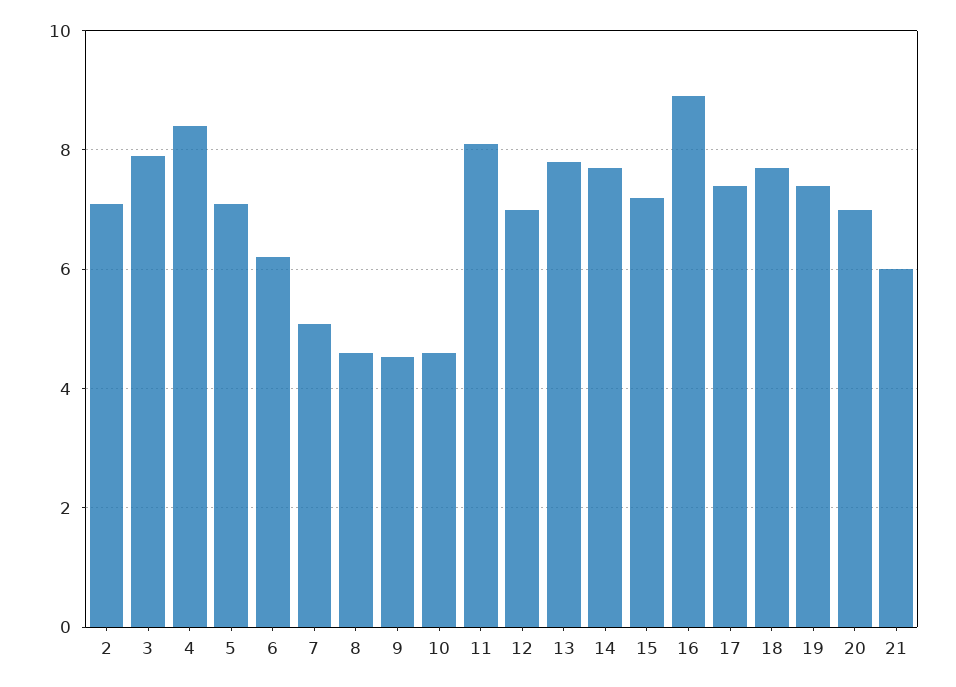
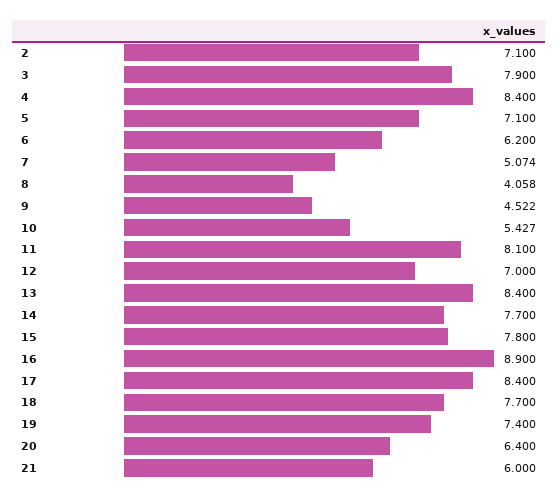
8: 4.6 -> 4.058
10: 4.6 -> 5.427
13: 7.8 -> 8.4
15: 7.2 -> 7.8
17: 7.4 -> 8.4
20: 7 -> 6.4

